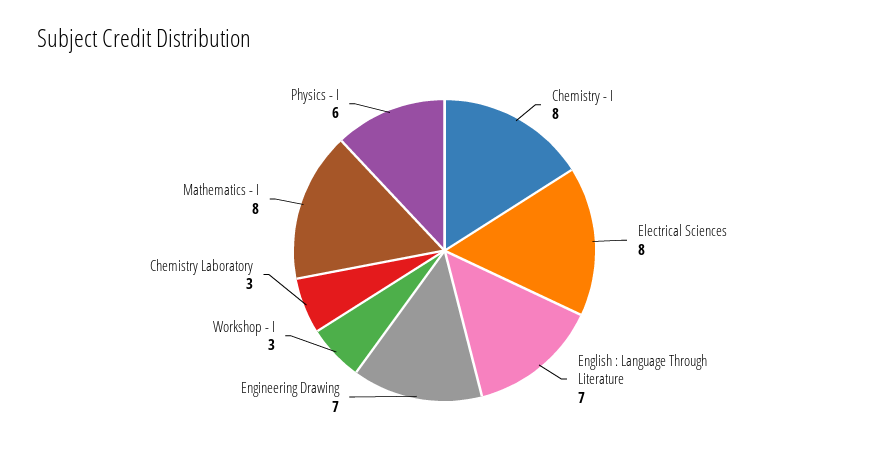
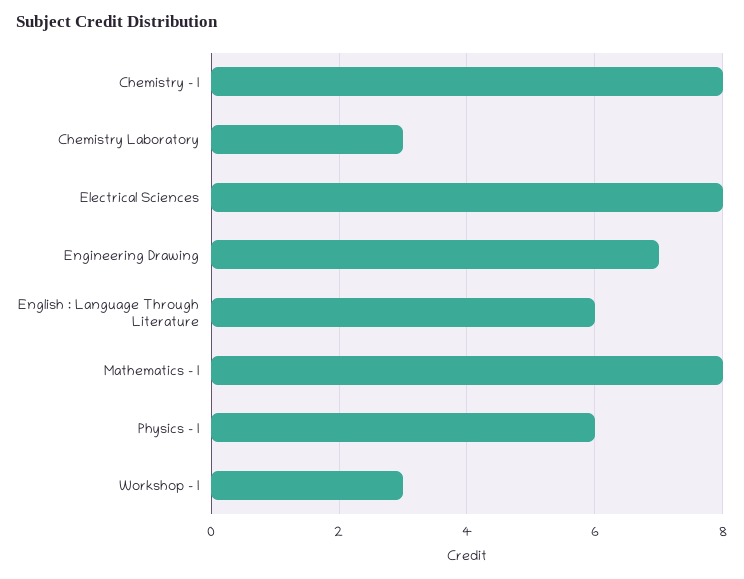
English : Language Through Literature: 7 -> 6

